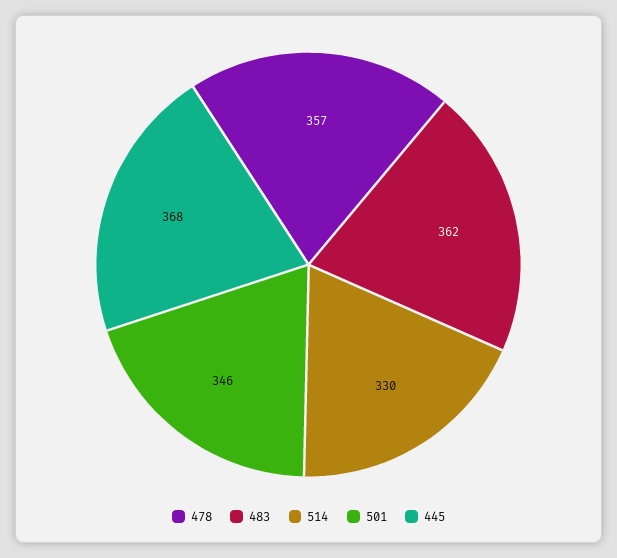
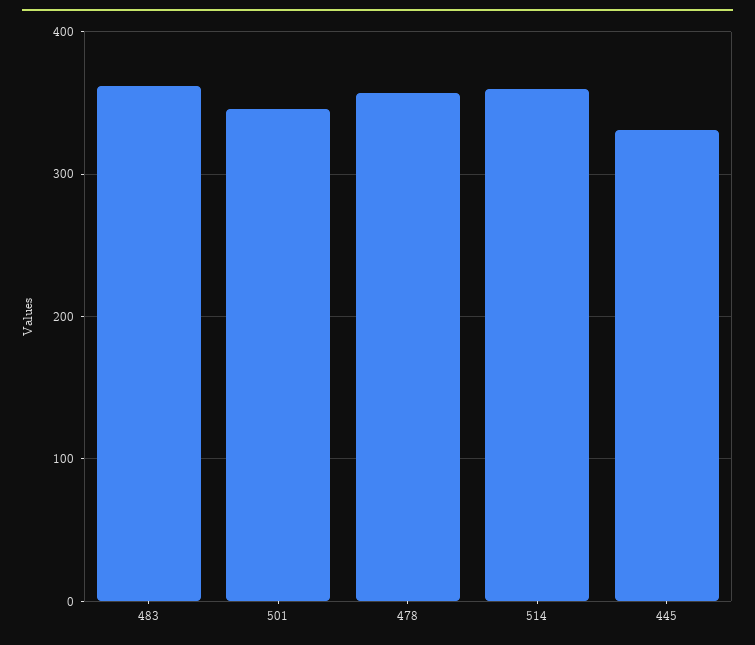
514: 330 -> 360
445: 368 -> 330

